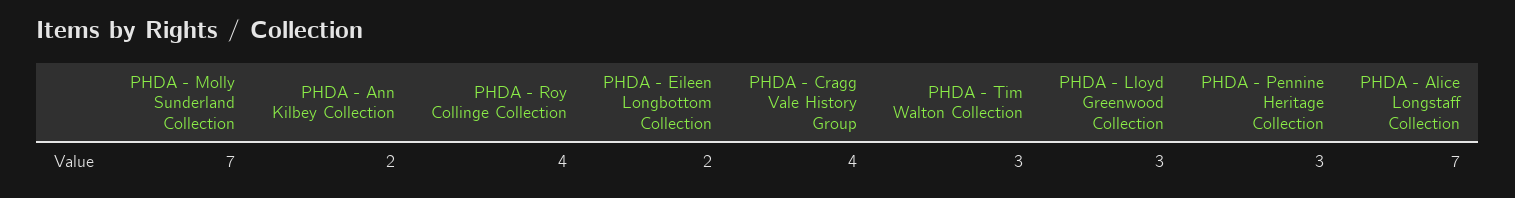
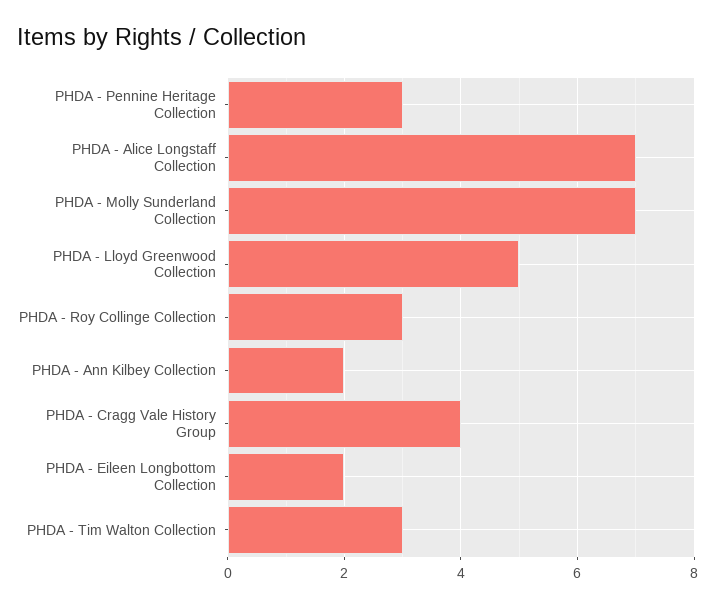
PHDA - Roy Collinge Collection: 4 -> 3
PHDA - Lloyd Greenwood Collection: 3 -> 5

